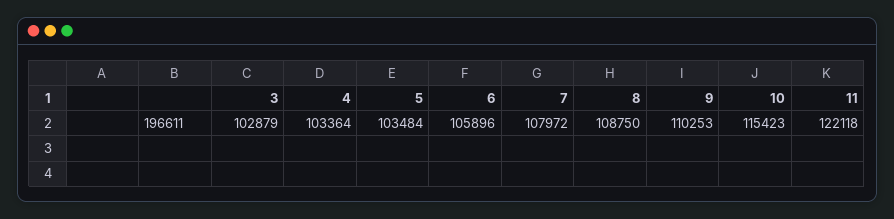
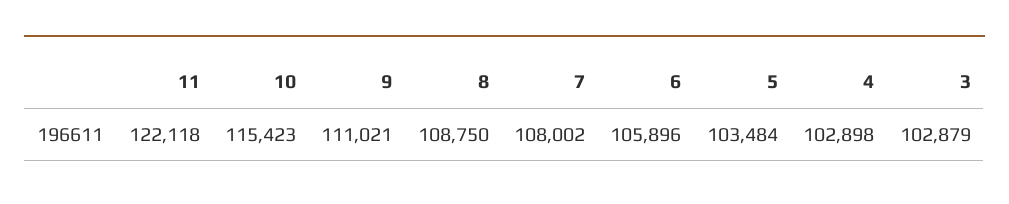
4: 103364 -> 102898
7: 107972 -> 108002
9: 110253 -> 111021

